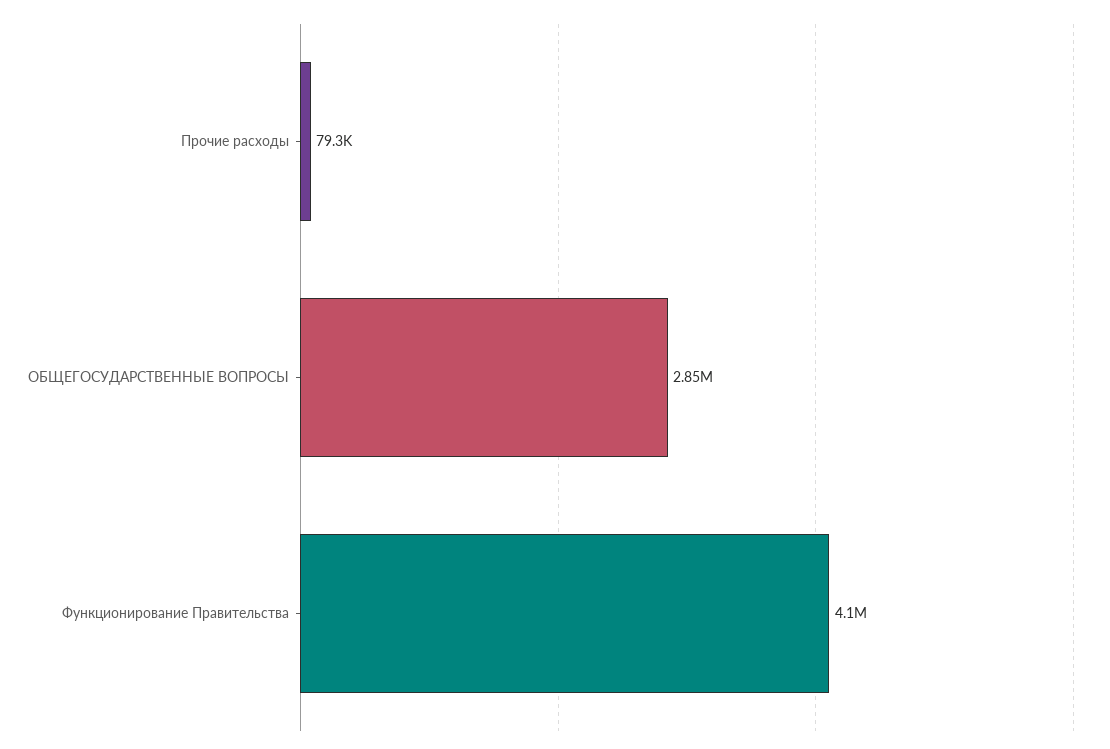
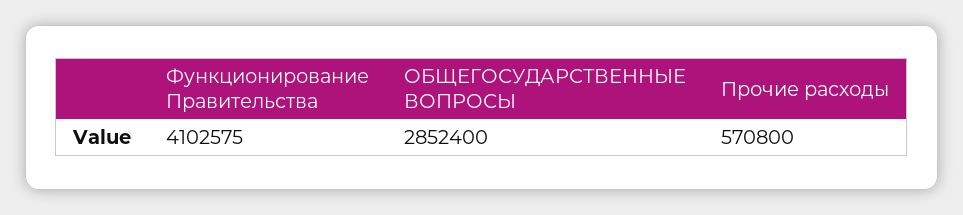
Прочие расходы: 79300 -> 570800

